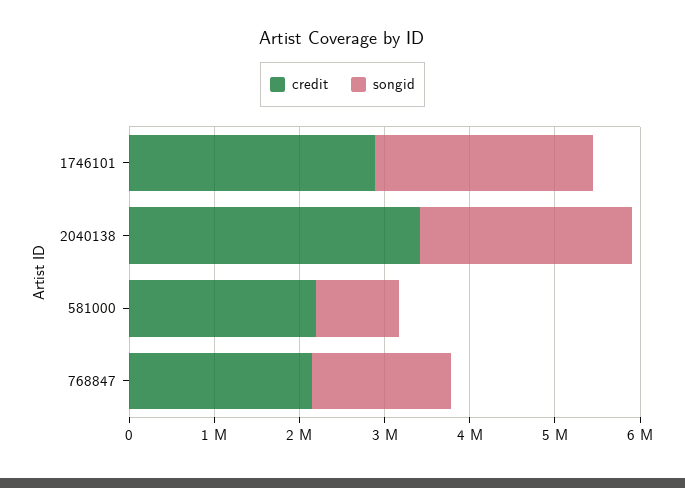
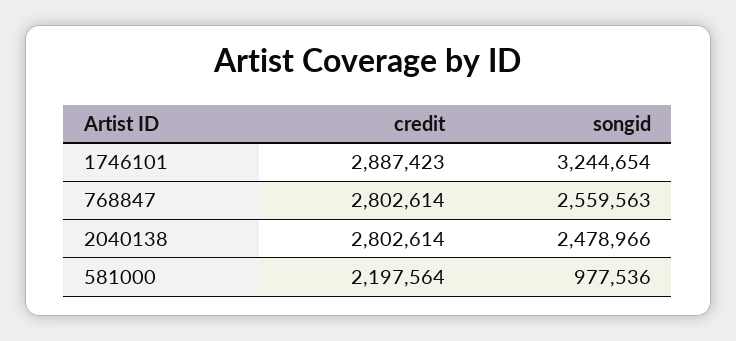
songid, 1746101: 2600000 -> 3244654
credit, 2040138: 3400000 -> 2802614
credit, 768847: 2200000 -> 2802614
songid, 768847: 1600000 -> 2559563

